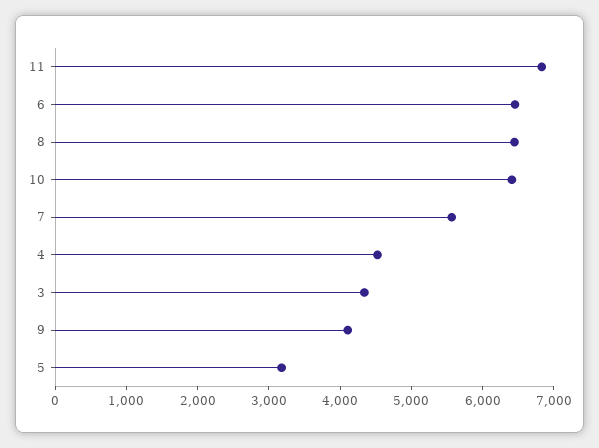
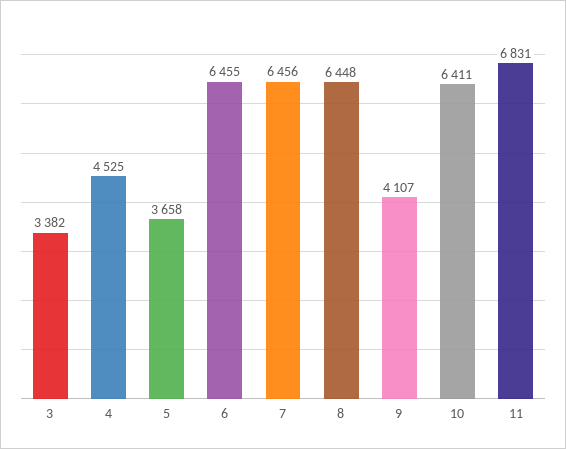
7: 5600 -> 6456
3: 4400 -> 3382
5: 3200 -> 3658

